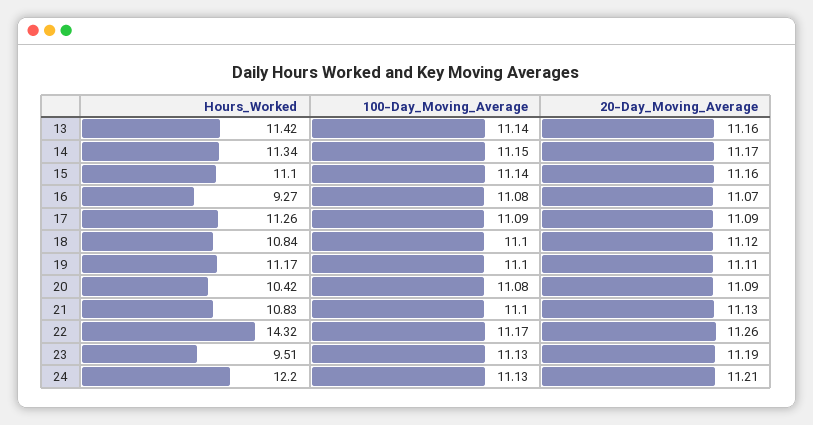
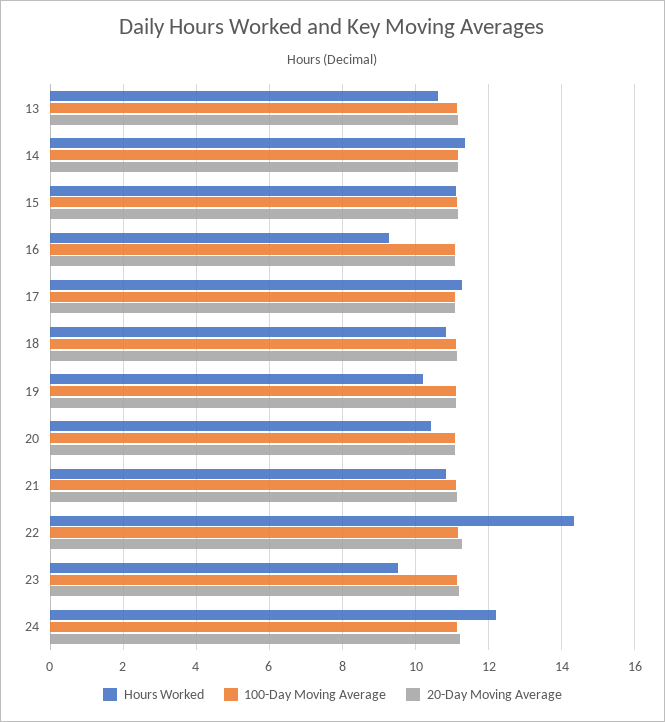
Hours_Worked, 13: 11.42 -> 10.6
Hours_Worked, 19: 11.17 -> 10.2

